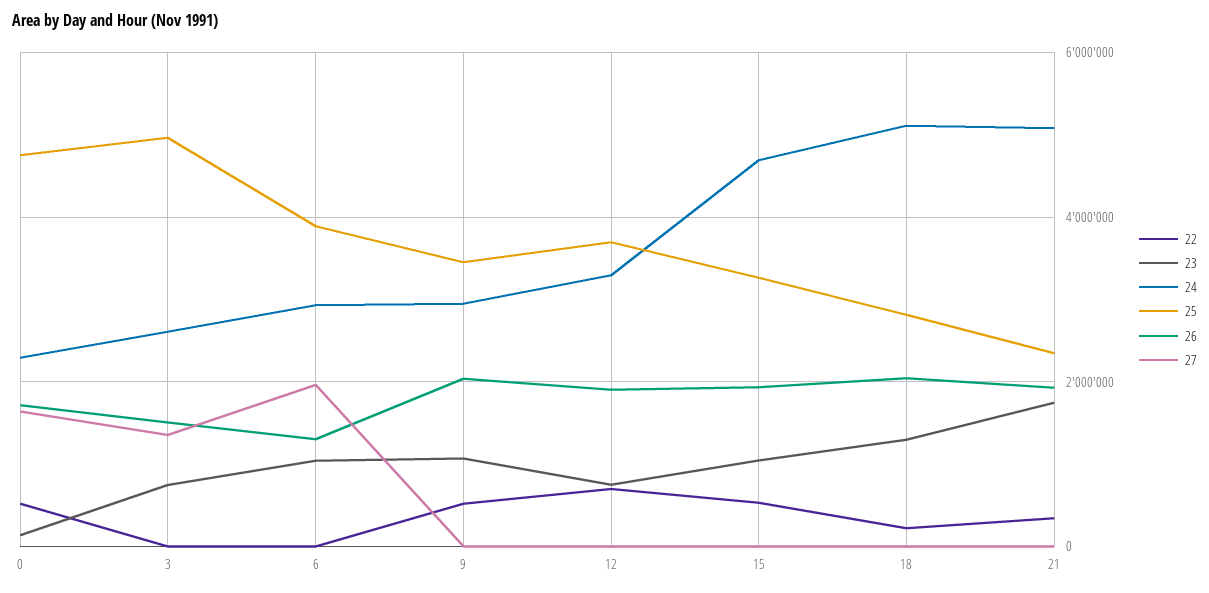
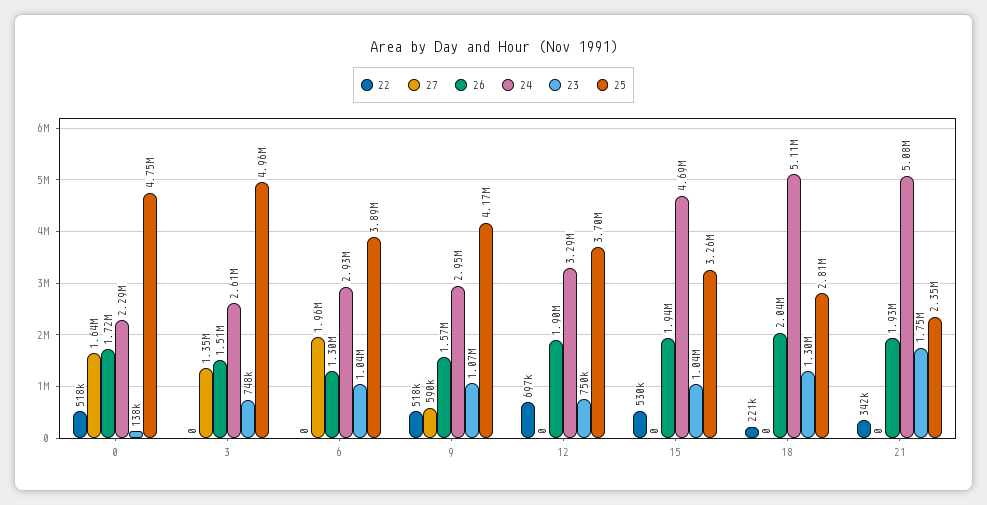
25, 9: 3400000 -> 4170000
26, 9: 2000000 -> 1570000
27, 9: 0 -> 590000

